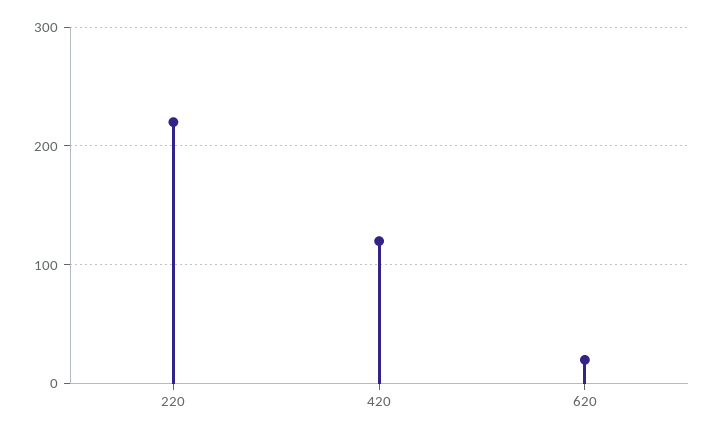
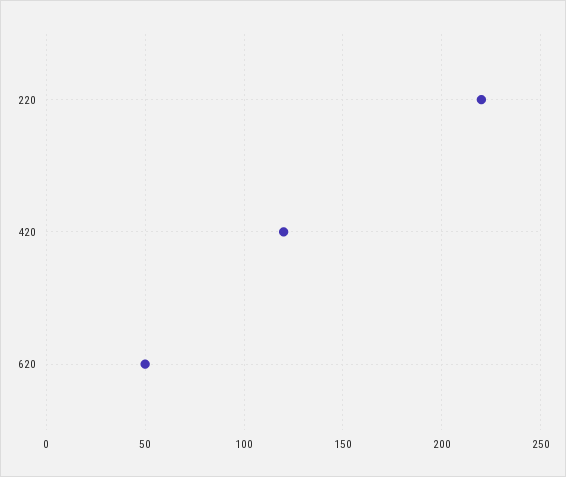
620: 20 -> 50

